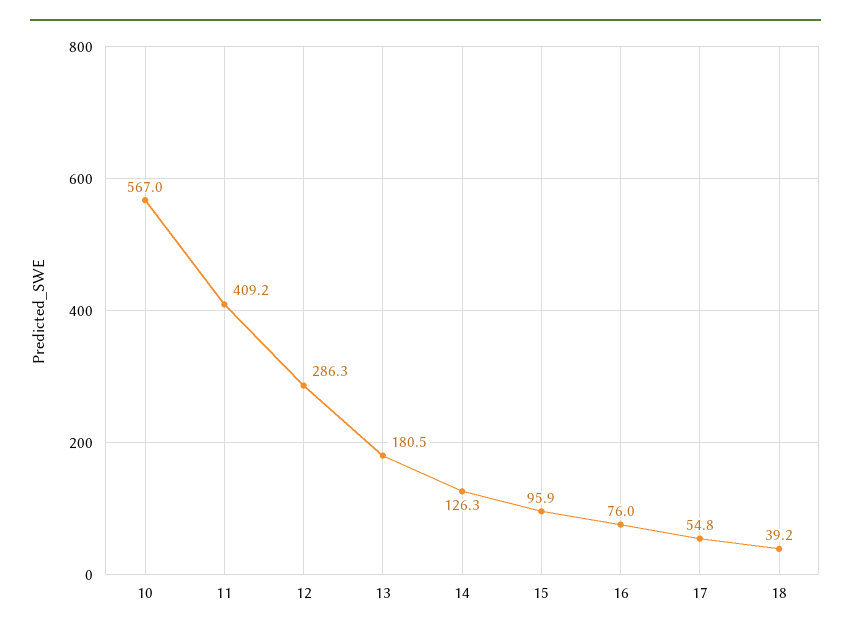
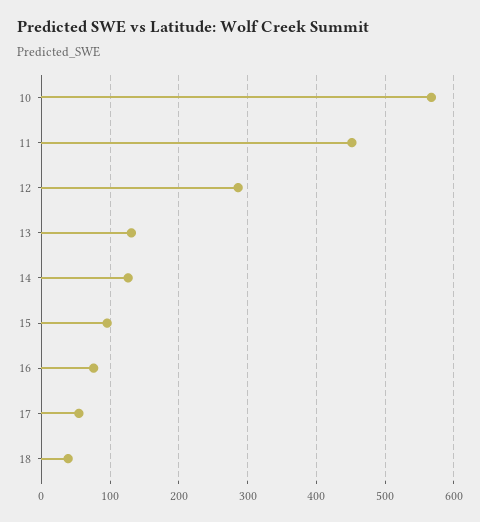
11: 409.2 -> 450
13: 180.5 -> 130

